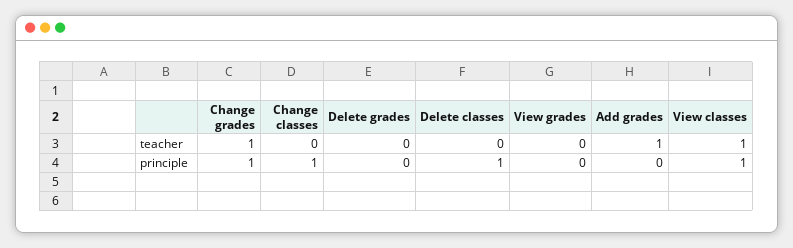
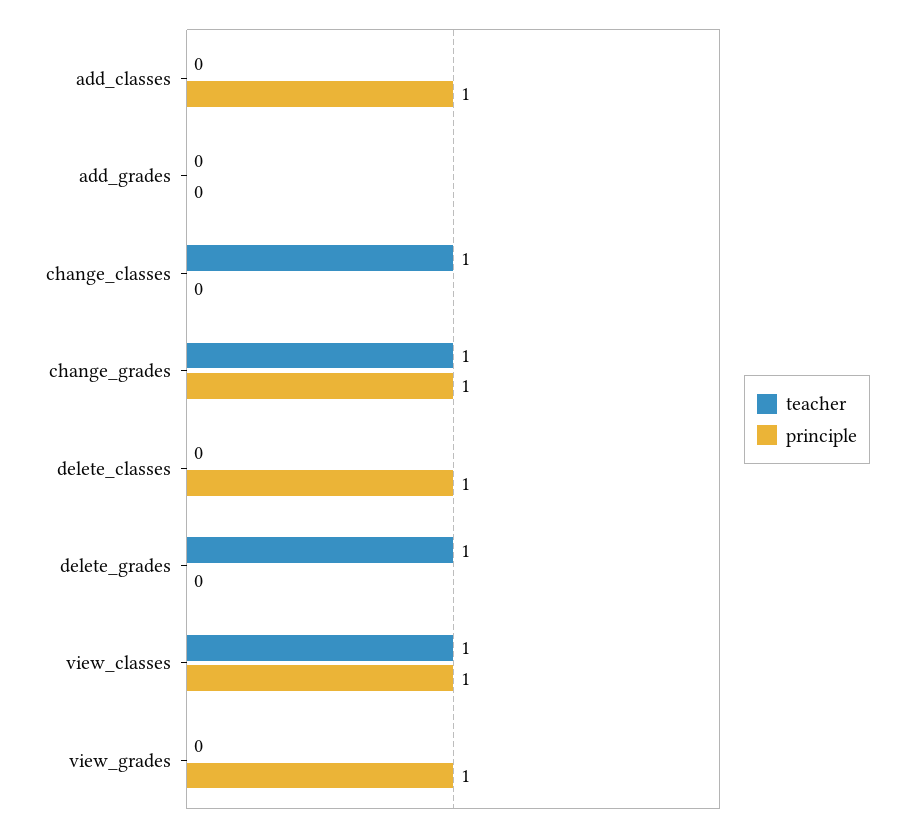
teacher, Change classes: 0 -> 1
teacher, Delete grades: 0 -> 1
teacher, Add grades: 1 -> 0
principle, Change classes: 1 -> 0
principle, View grades: 0 -> 1
teacher, add_classes: none -> 0
principle, add_classes: none -> 1

